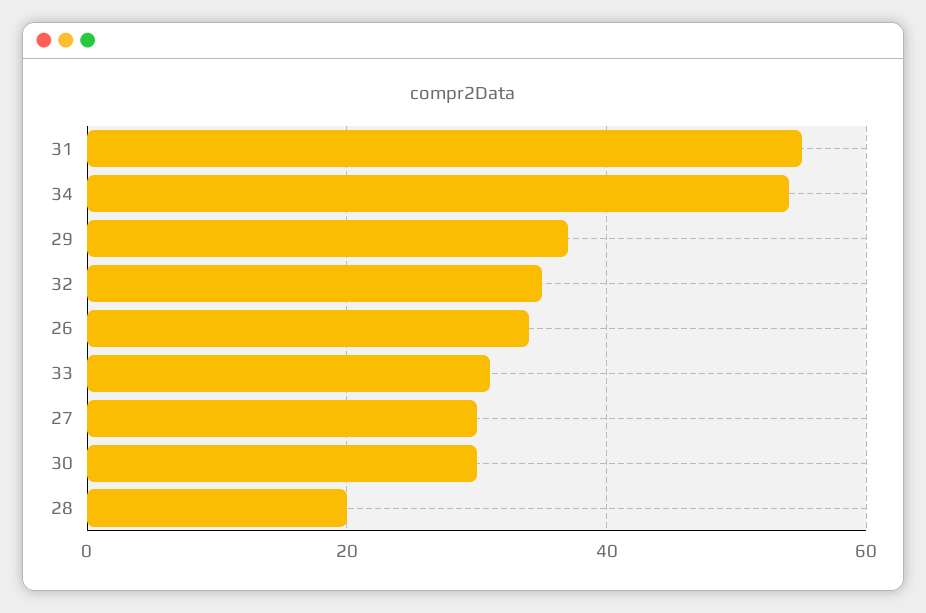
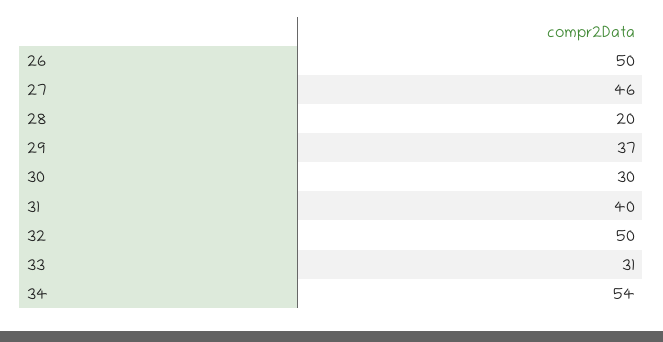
31: 55 -> 40
32: 35 -> 50
26: 35 -> 50
27: 30 -> 46

